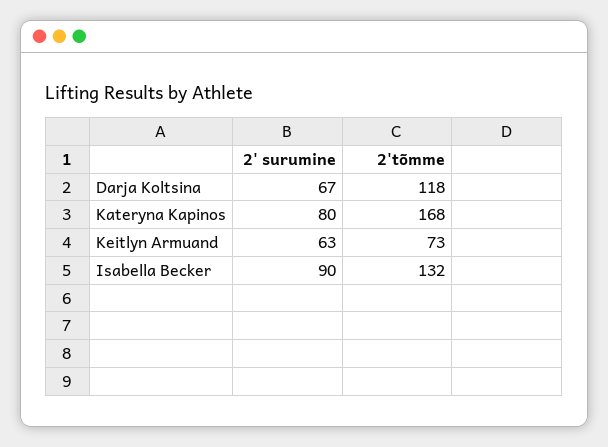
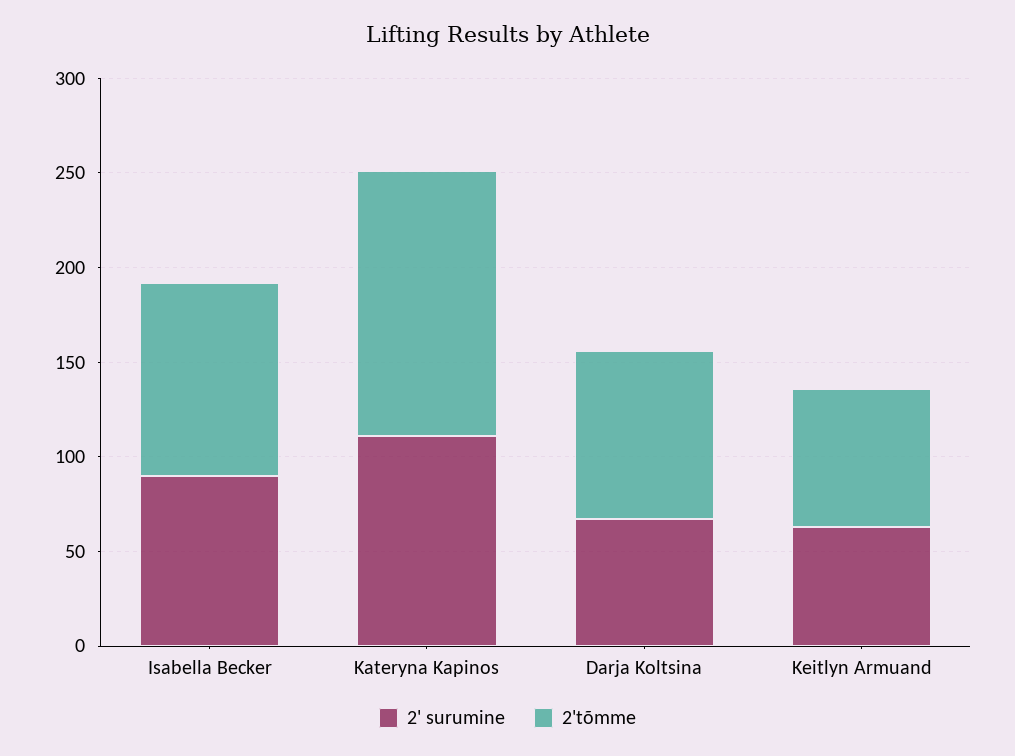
2'tõmme, Darja Koltsina: 118 -> 90
2' surumine, Kateryna Kapinos: 80 -> 110
2'tõmme, Kateryna Kapinos: 168 -> 140
2'tõmme, Isabella Becker: 132 -> 100

